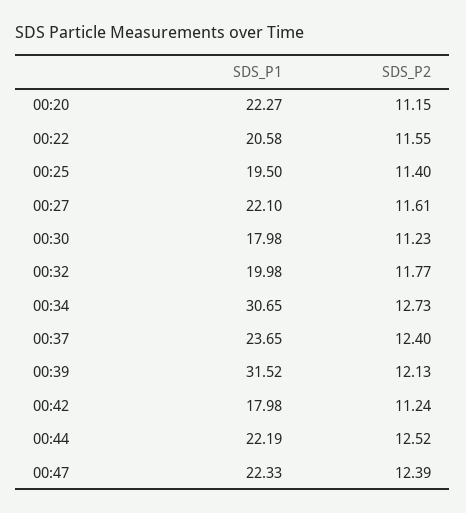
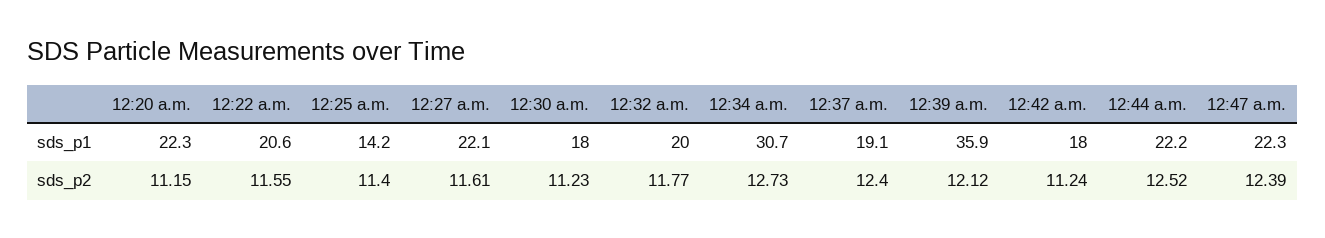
SDS_P1, 00:25: 19.5 -> 14.2
SDS_P1, 00:37: 23.65 -> 19.1
SDS_P1, 00:39: 31.52 -> 35.9
SDS_P2, 00:39: 12.13 -> 12.12

